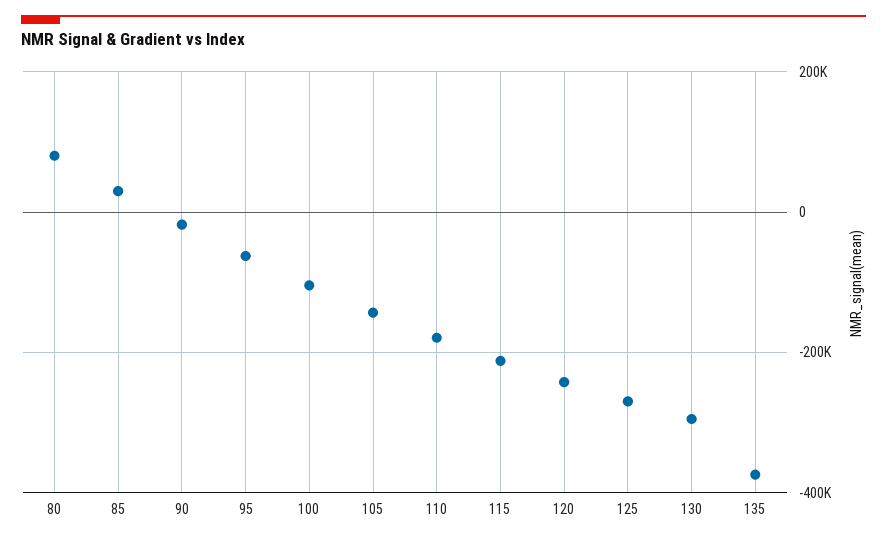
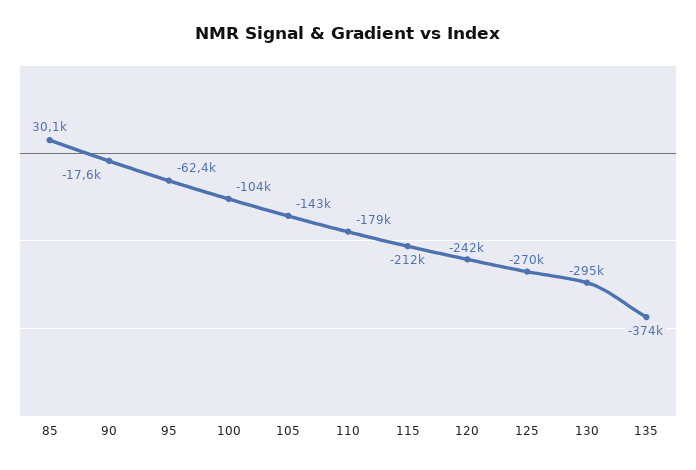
80: 80000 -> none

